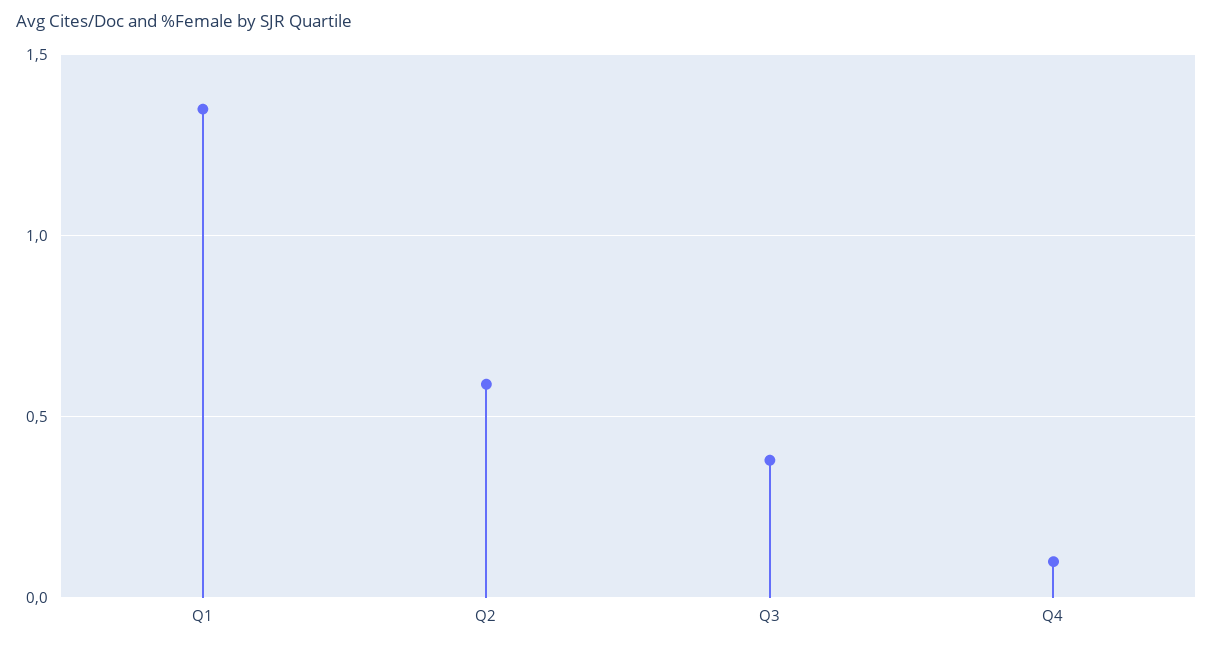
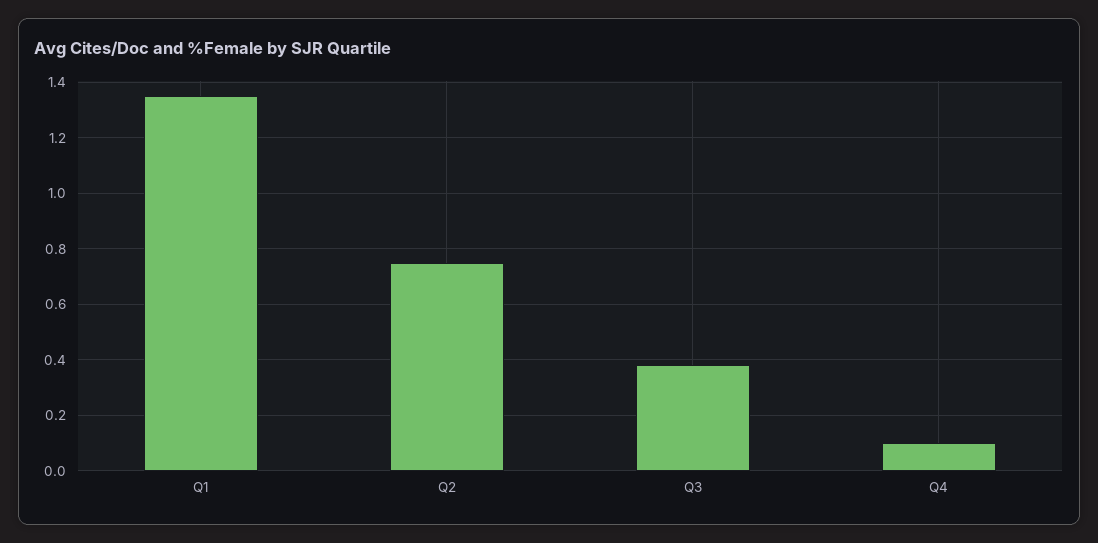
Q2: 0.6 -> 0.75

